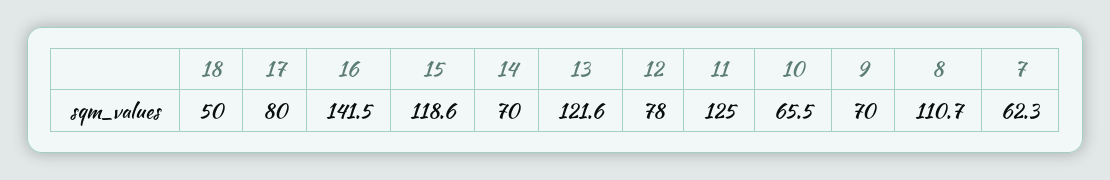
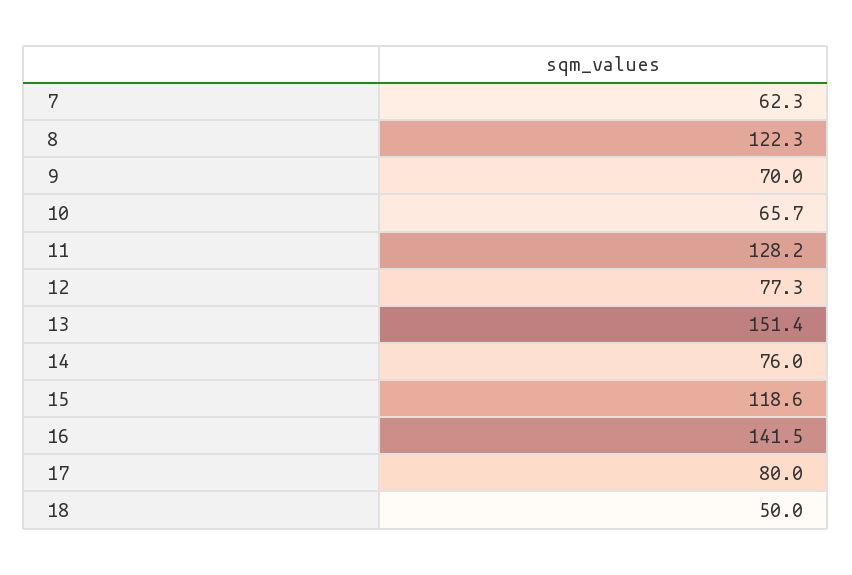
14: 70 -> 76
13: 121.6 -> 151.4
12: 78 -> 77.3
11: 125 -> 128.2
10: 65.5 -> 65.7
8: 110.7 -> 122.3

